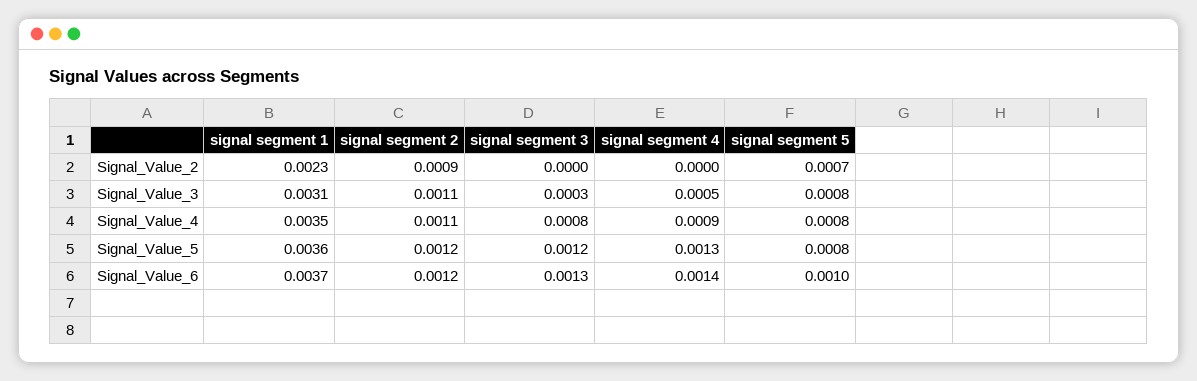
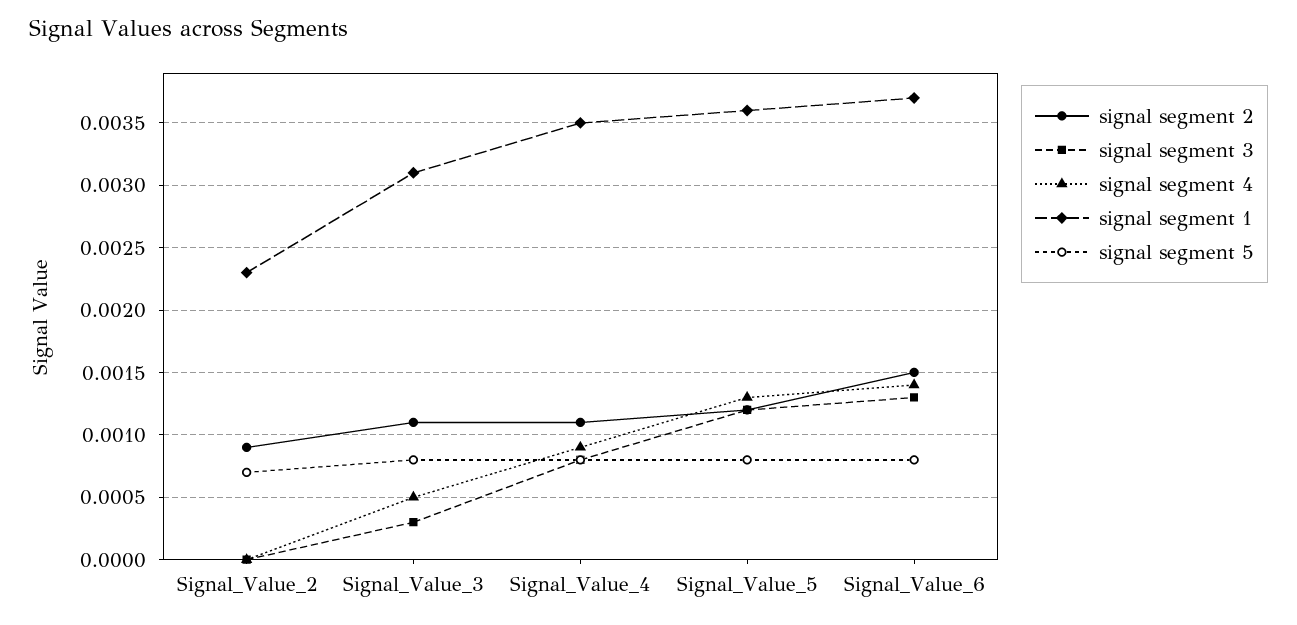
signal segment 2, Signal_Value_6: 0.0012 -> 0.0015
signal segment 5, Signal_Value_6: 0.001 -> 0.0008

